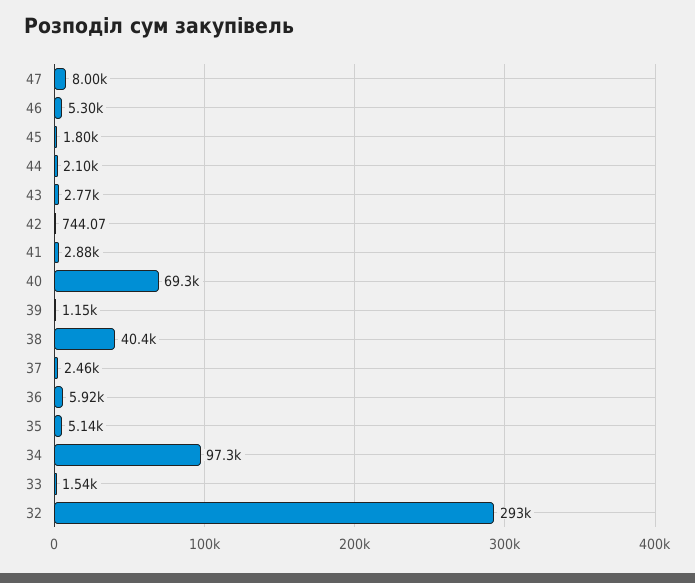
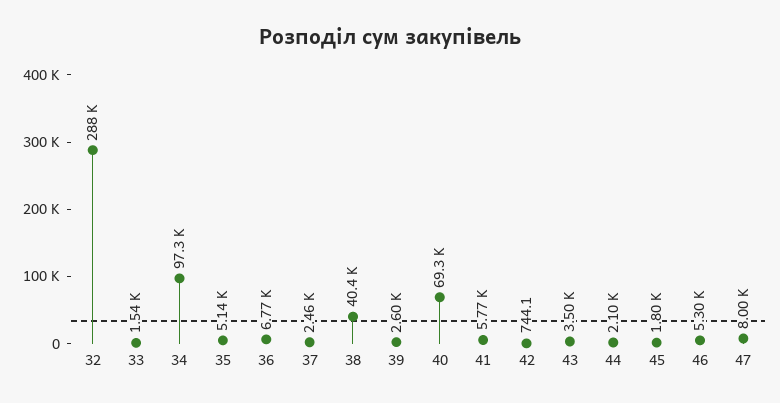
43: 2770 -> 3500
41: 2880 -> 5770
39: 1150 -> 2600
36: 5920 -> 6770
32: 293000 -> 288000

